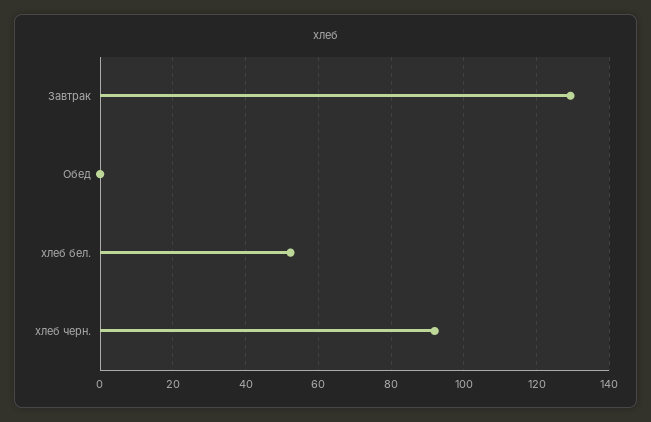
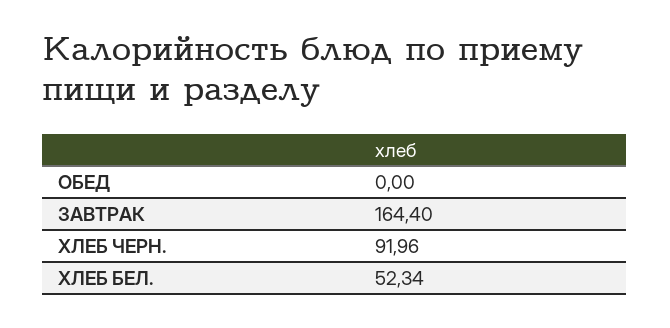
Завтрак: 130 -> 164.4

